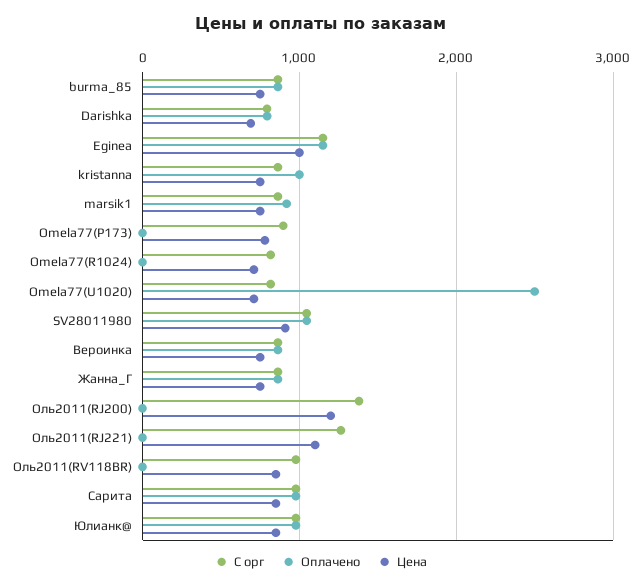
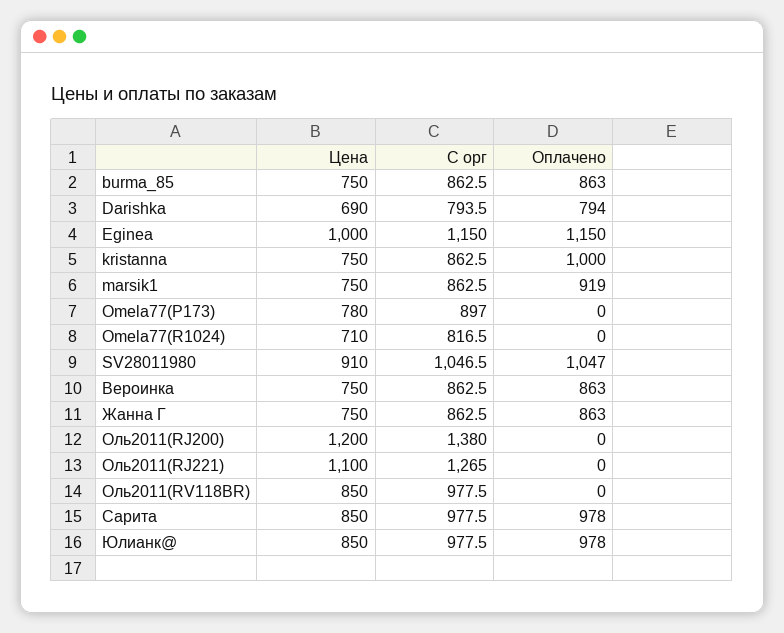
С орг, Omela77(U1020): 800 -> none
Оплачено, Omela77(U1020): 2500 -> none
Цена, Omela77(U1020): 700 -> none

